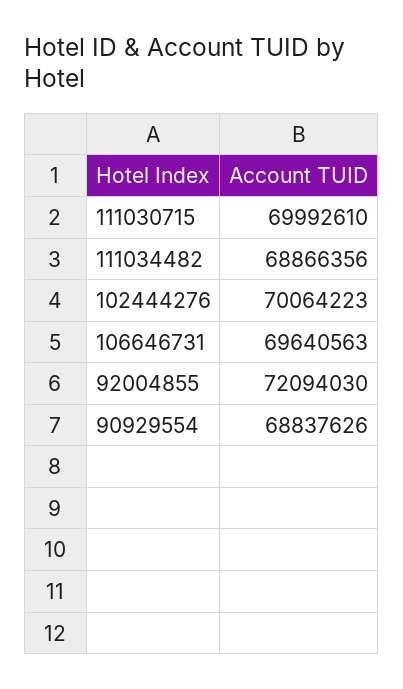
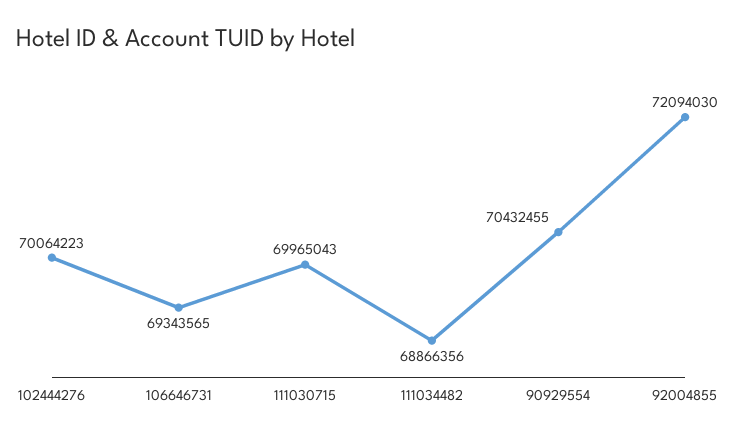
111030715: 69992610 -> 69965043
106646731: 69640563 -> 69343565
90929554: 68837626 -> 70432455

